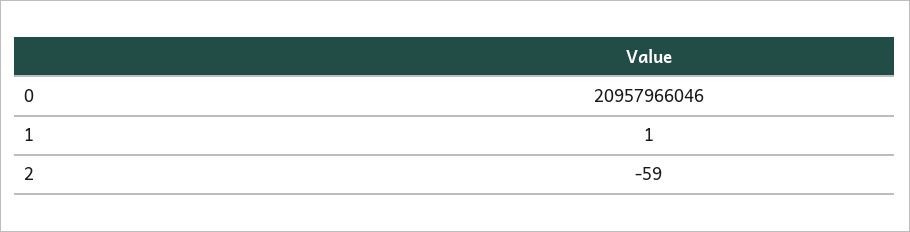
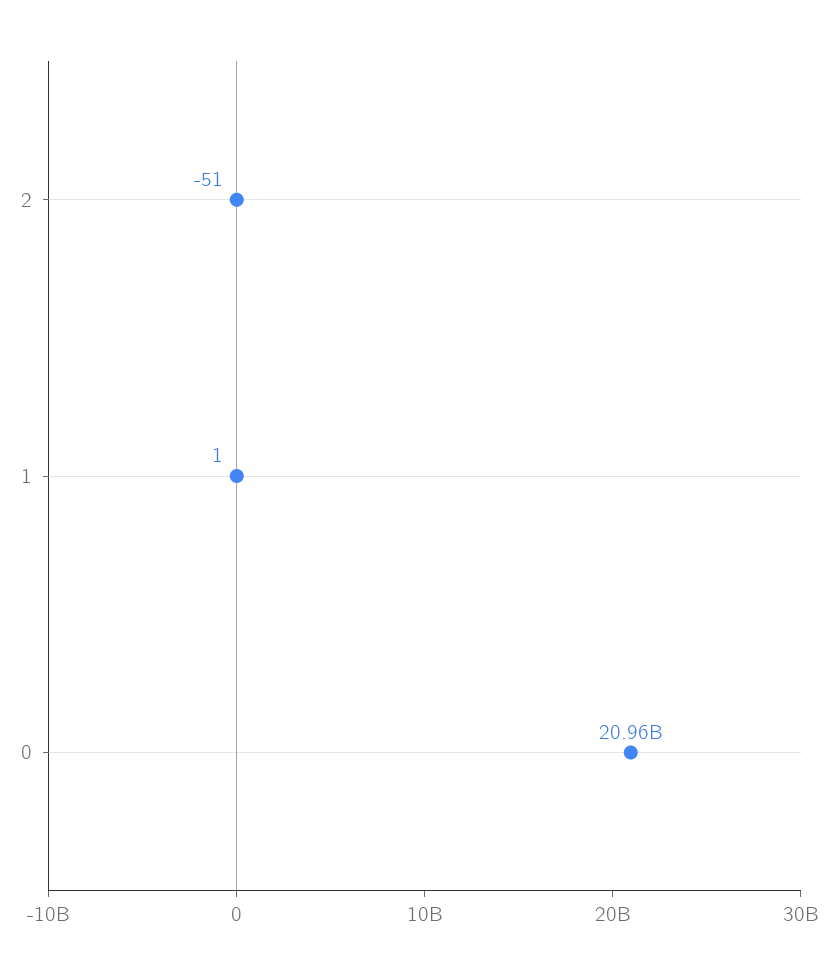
2: -59 -> -51

